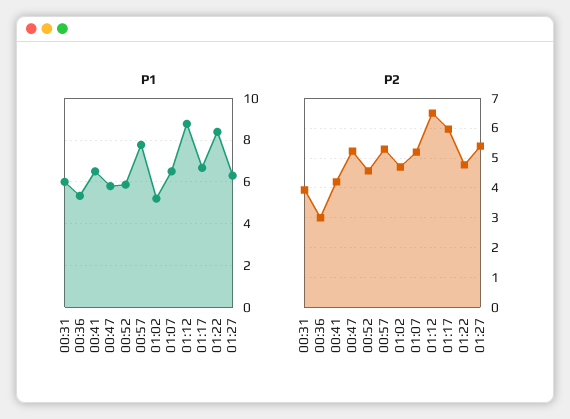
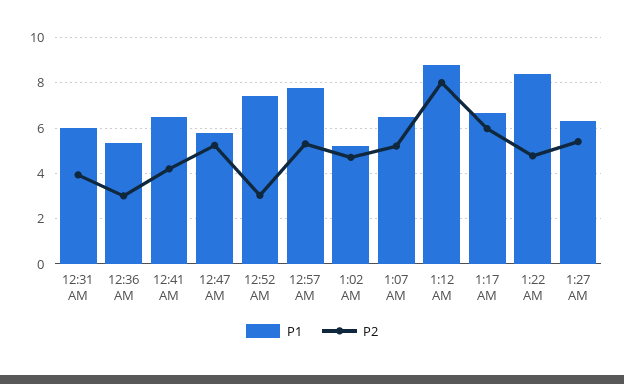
P1, 00:52: 6 -> 7.5
P2, 00:52: 4.5 -> 3
P2, 01:12: 6.5 -> 8

